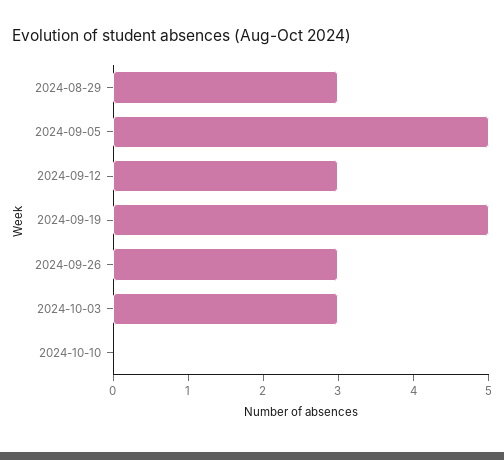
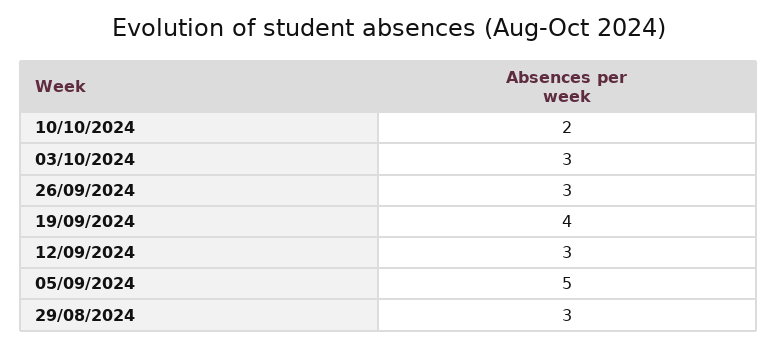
2024-09-19: 5 -> 4
2024-10-10: 0 -> 2

